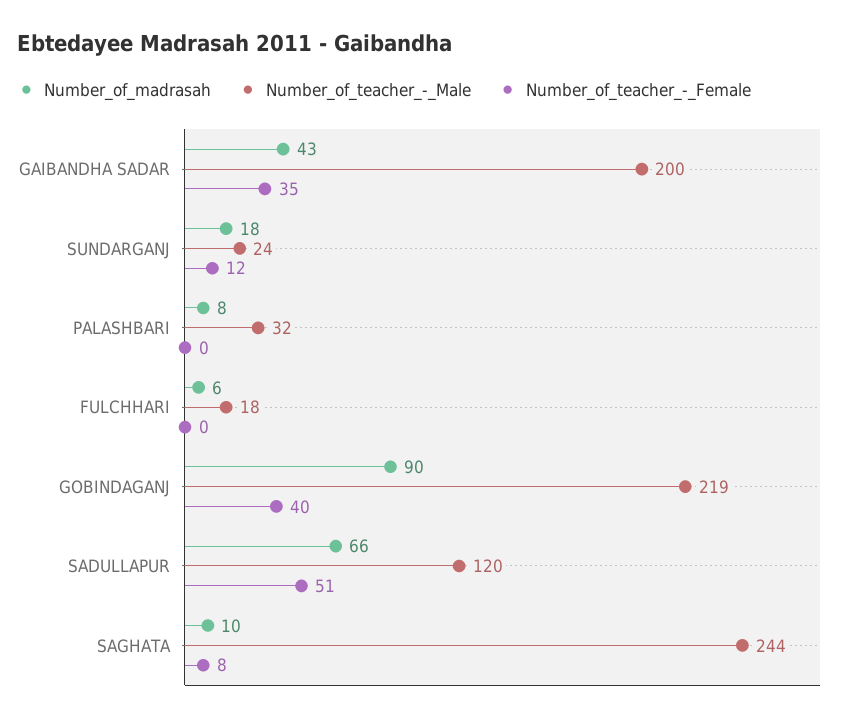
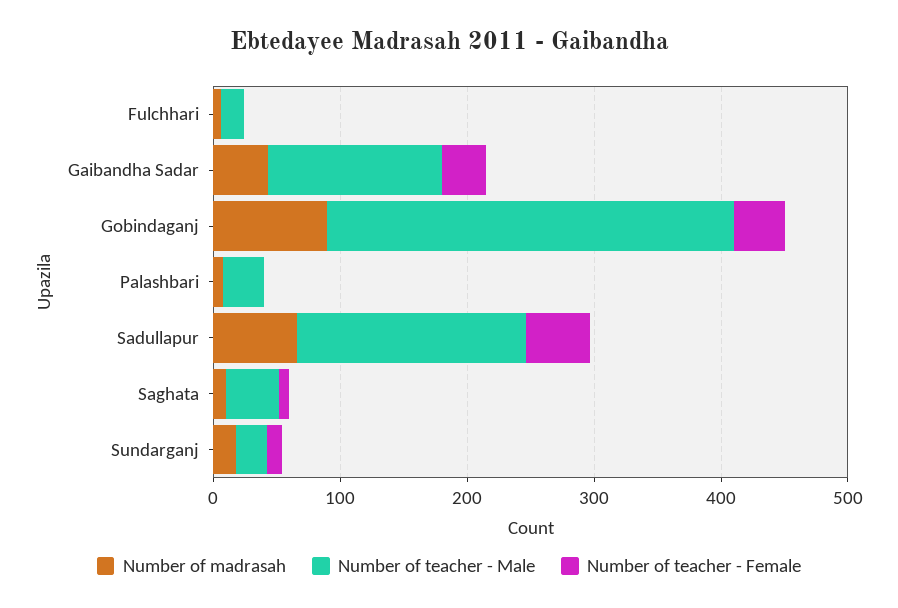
Number_of_teacher_-_Male, GAIBANDHA SADAR: 200 -> 140
Number_of_teacher_-_Male, GOBINDAGANJ: 219 -> 320
Number_of_teacher_-_Male, SADULLAPUR: 120 -> 180
Number_of_teacher_-_Male, SAGHATA: 244 -> 40

